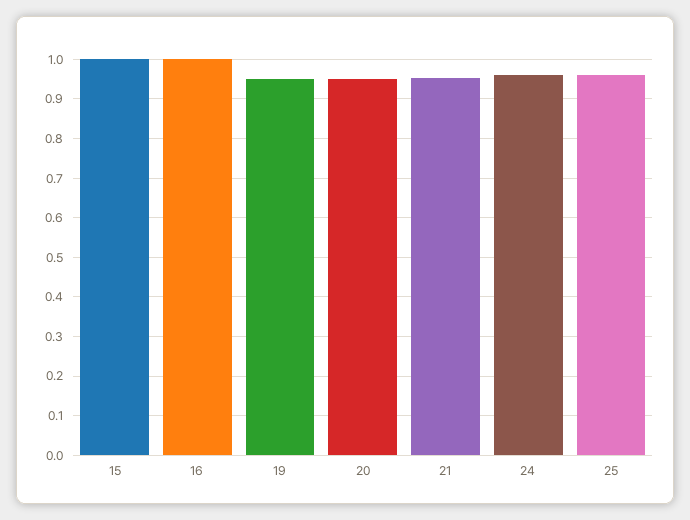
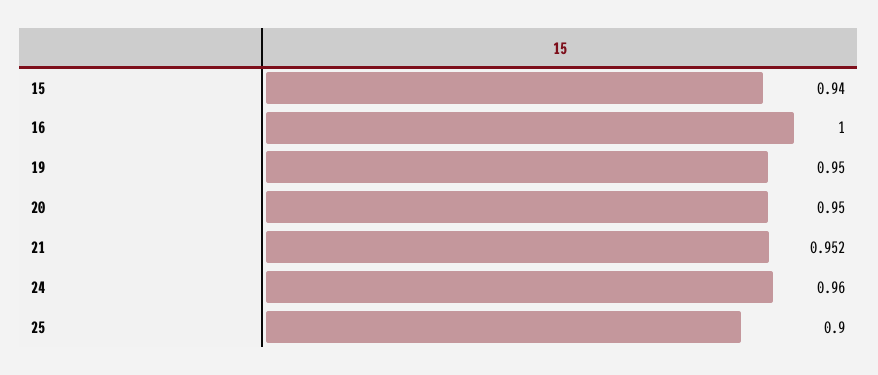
15: 1 -> 0.94
25: 0.96 -> 0.9

